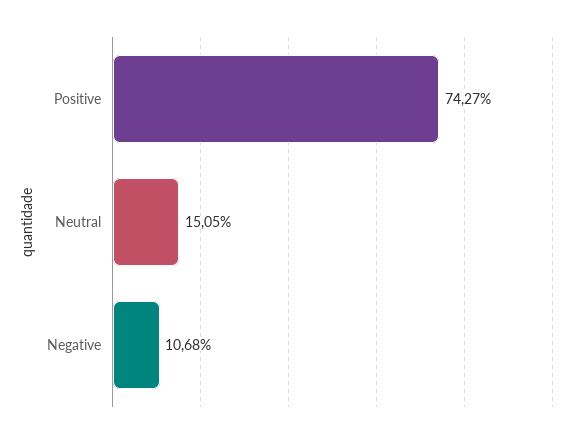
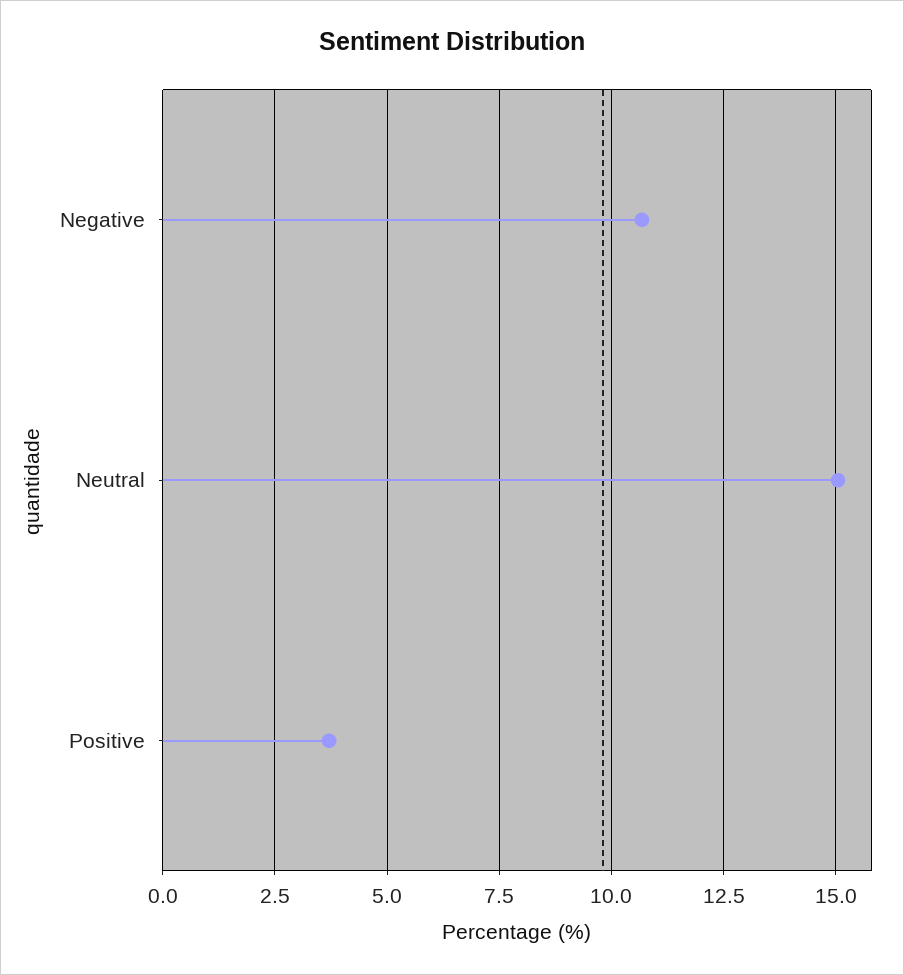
Positive: 74.27 -> 3.75

